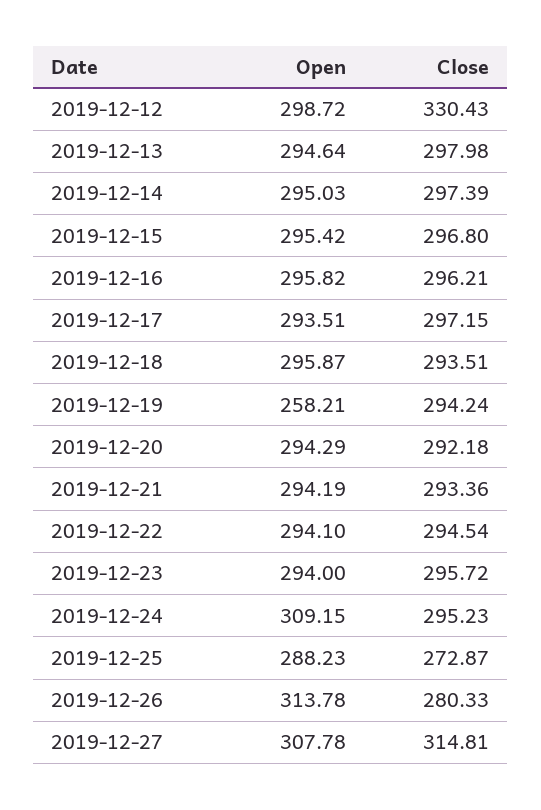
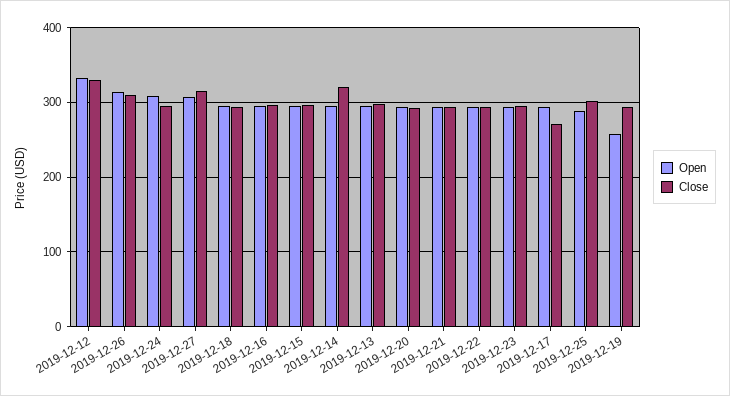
Open, 2019-12-12: 298.72 -> 330
Close, 2019-12-14: 297.39 -> 320
Close, 2019-12-17: 297.15 -> 270
Close, 2019-12-25: 272.87 -> 300
Close, 2019-12-26: 280.33 -> 310

